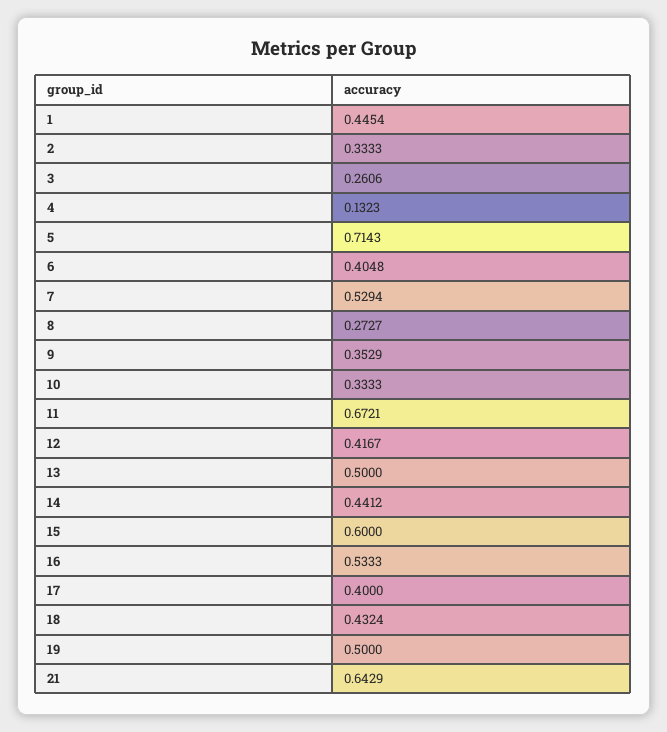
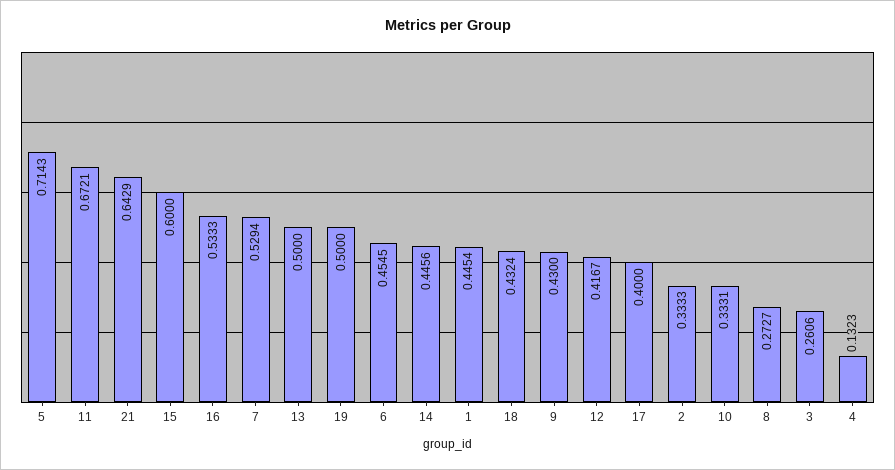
6: 0.4048 -> 0.4545
9: 0.3529 -> 0.43
10: 0.3333 -> 0.3331
14: 0.4412 -> 0.4456

